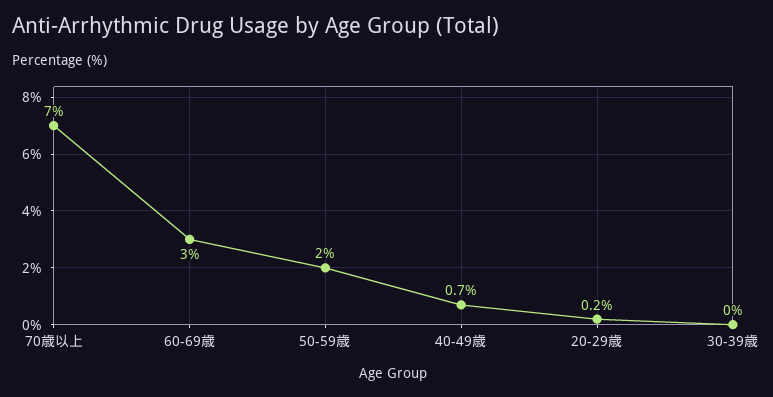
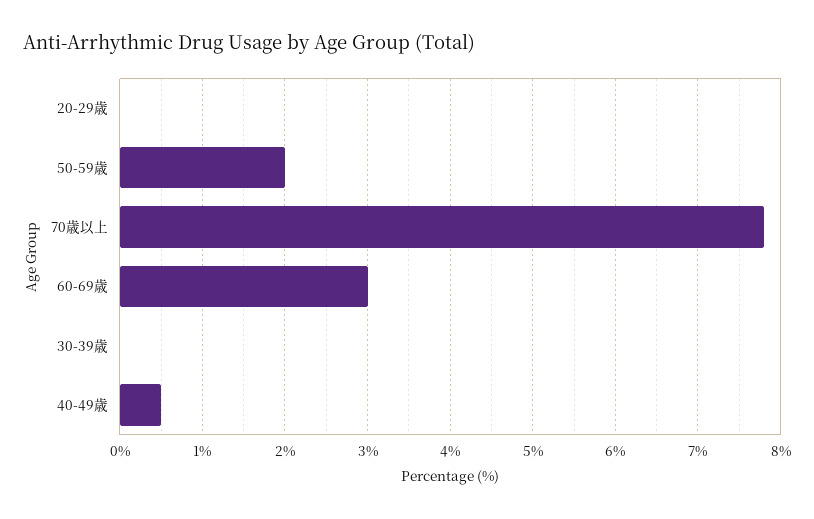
70歳以上: 7 -> 7.8
40-49歳: 0.7 -> 0.5
20-29歳: 0.2 -> 0

